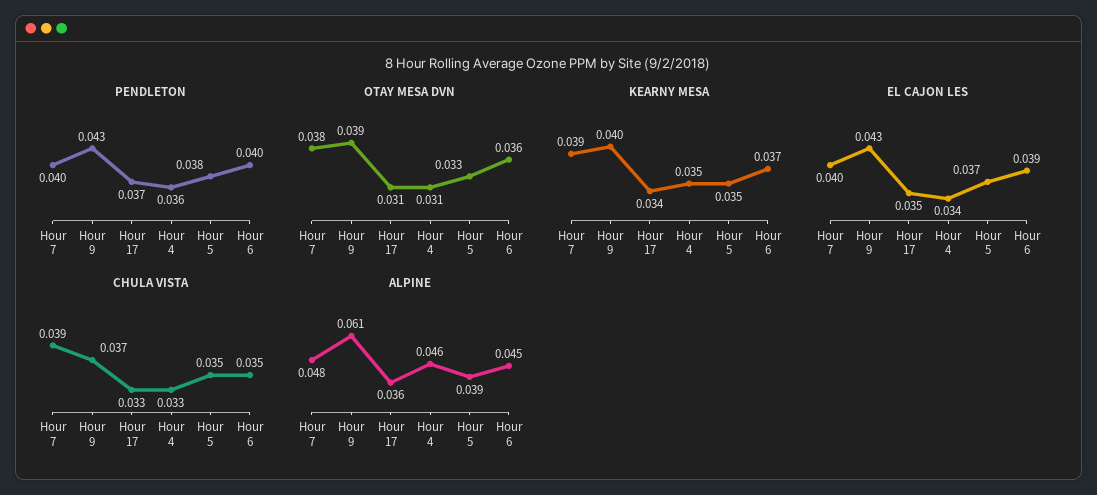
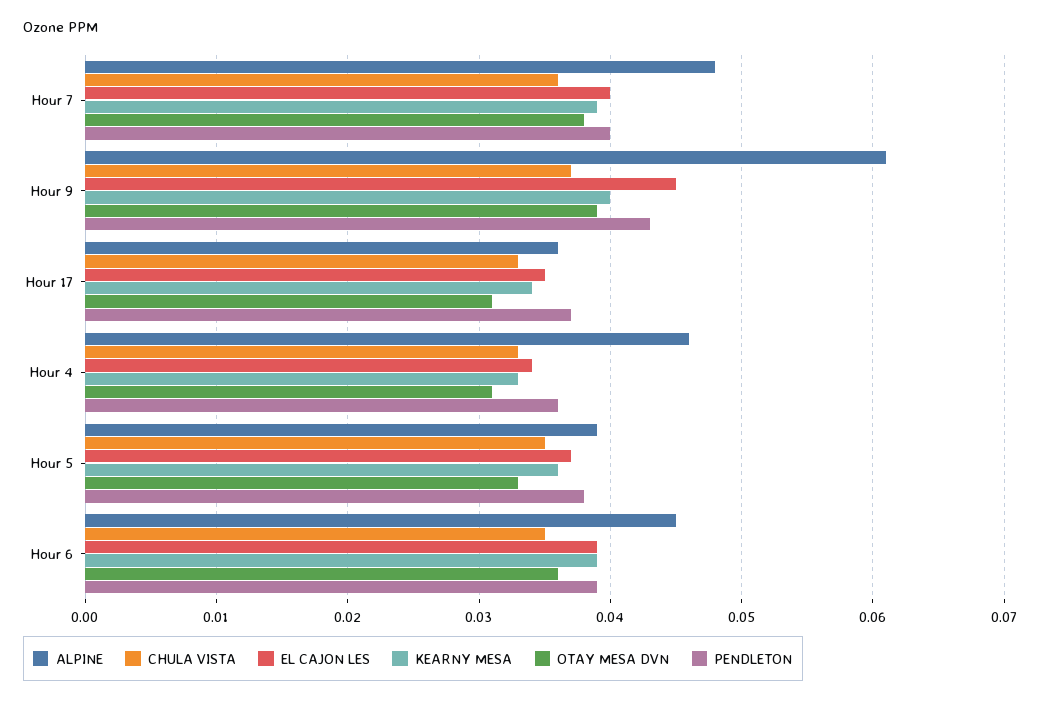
PENDLETON, Hour 6: 0.04 -> 0.039
KEARNY MESA, Hour 4: 0.035 -> 0.033
KEARNY MESA, Hour 5: 0.035 -> 0.036
KEARNY MESA, Hour 6: 0.037 -> 0.039
EL CAJON LES, Hour 9: 0.043 -> 0.045
CHULA VISTA, Hour 7: 0.039 -> 0.036

